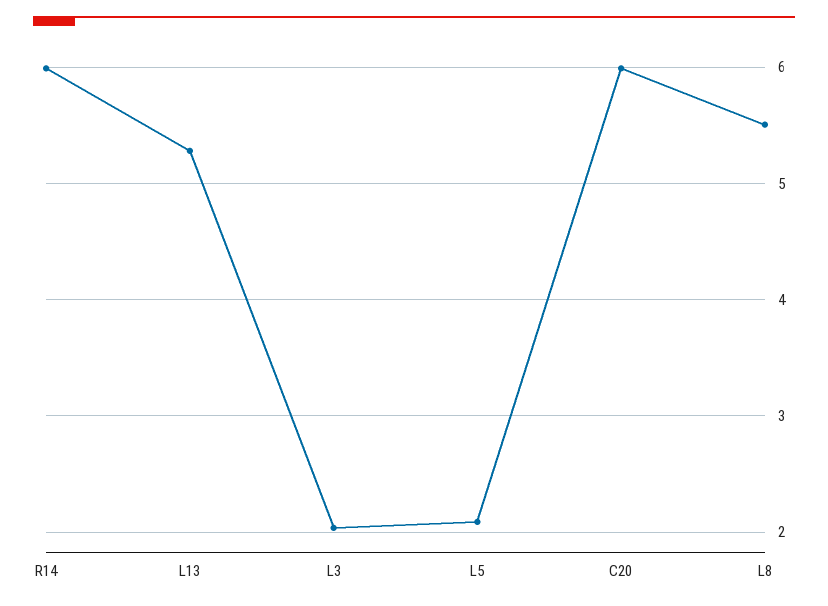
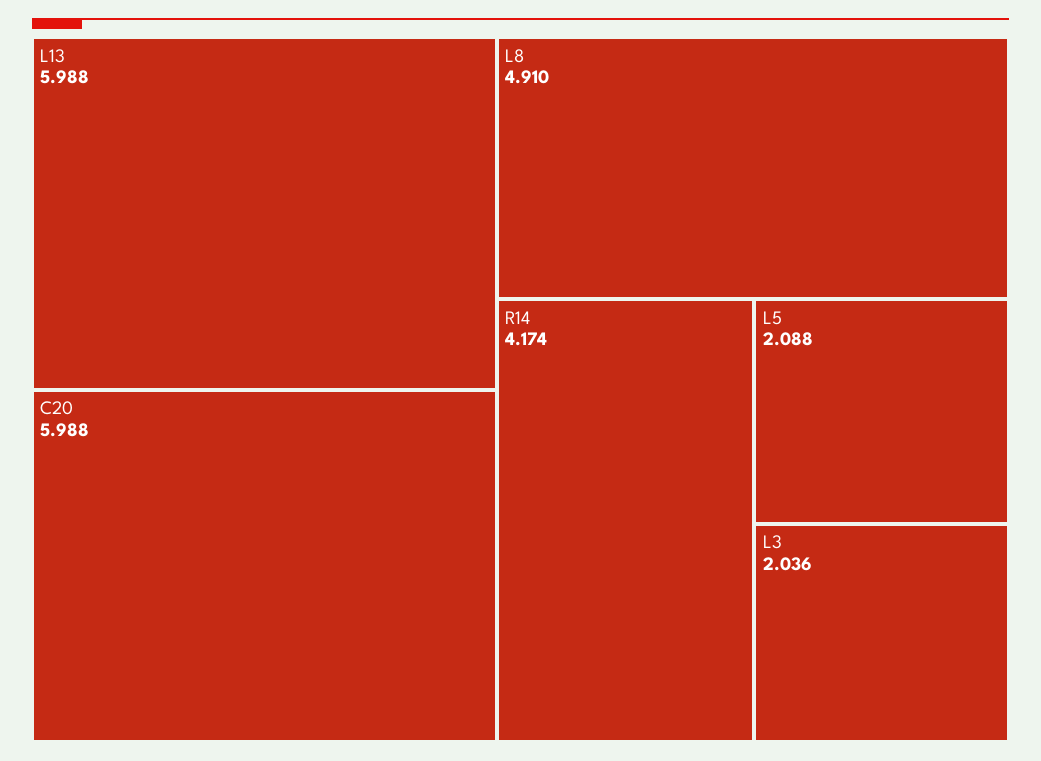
R14: 6 -> 4.174
L13: 5.3 -> 5.988
L8: 5.5 -> 4.91

